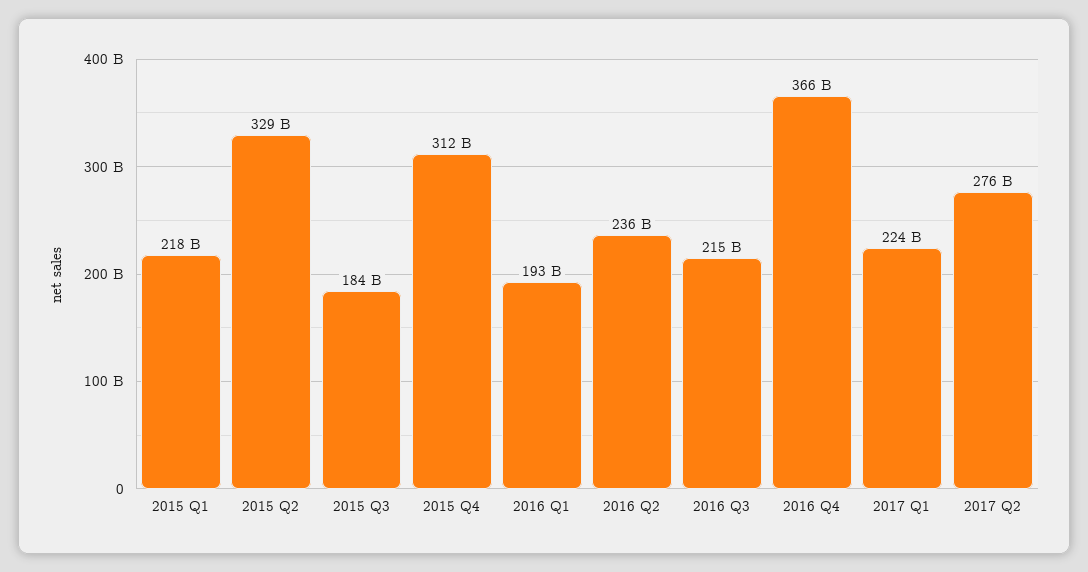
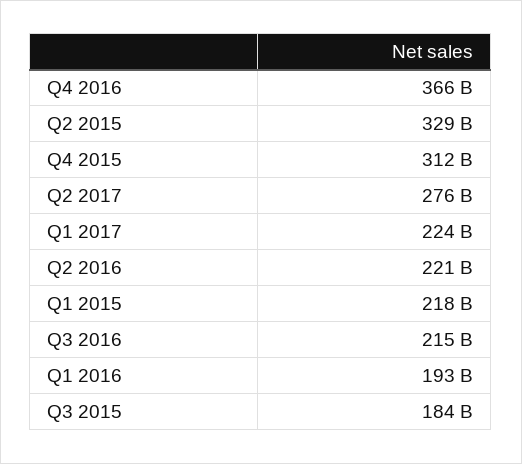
2016 Q2: 236000000000 -> 221000000000

